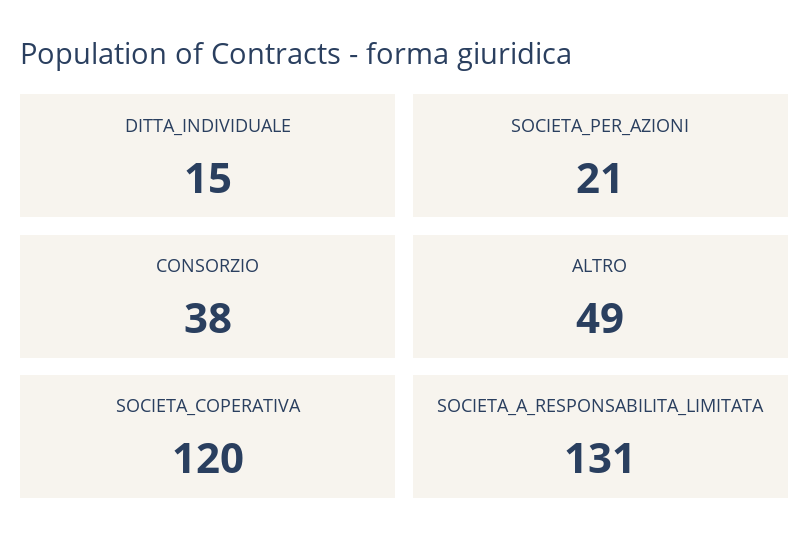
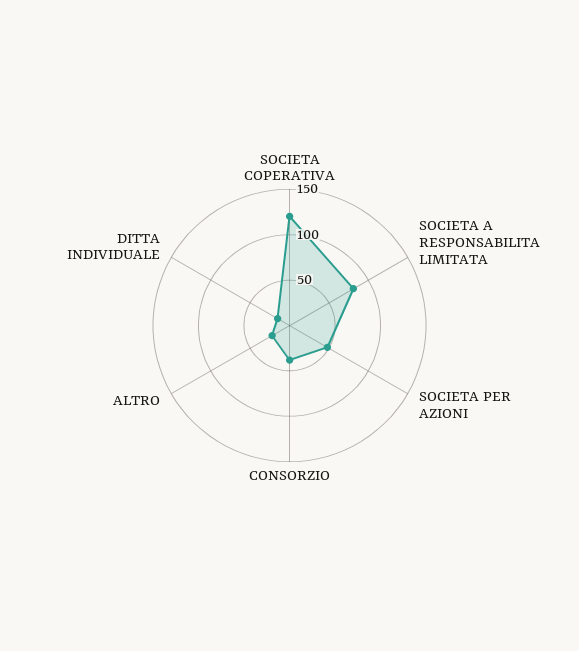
SOCIETA_PER_AZIONI: 21 -> 50
ALTRO: 49 -> 20
SOCIETA_A_RESPONSABILITA_LIMITATA: 131 -> 80

